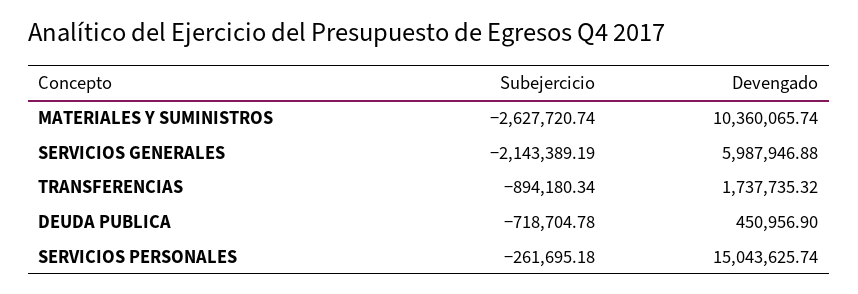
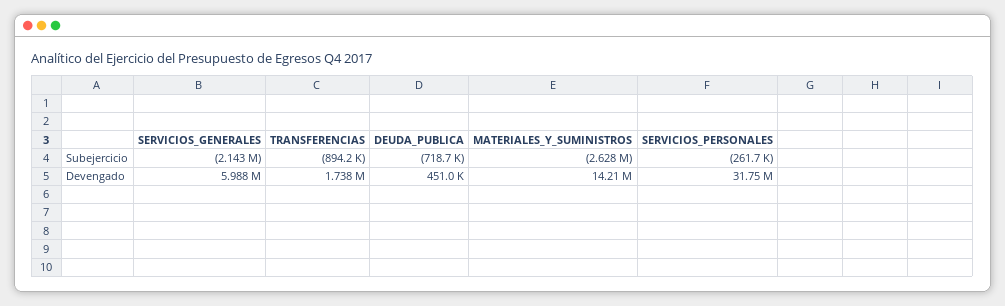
Devengado, MATERIALES Y SUMINISTROS: 10360065.74 -> 14210000
Devengado, SERVICIOS PERSONALES: 15043625.74 -> 31750000

